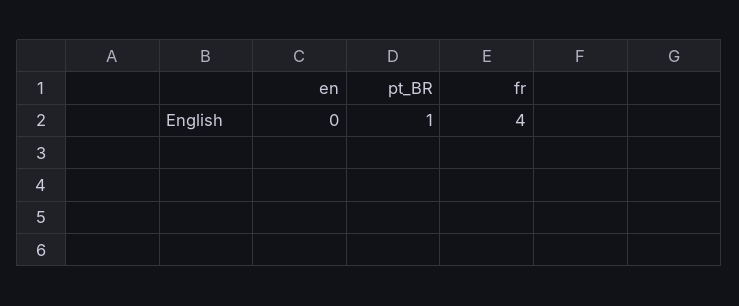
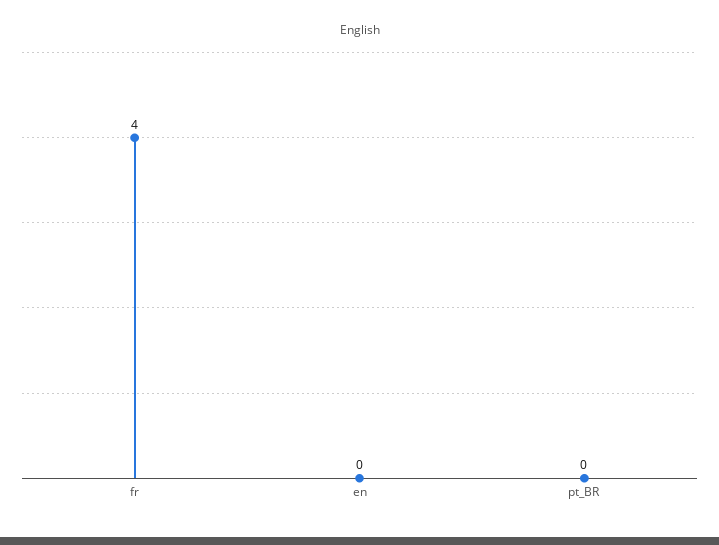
pt_BR: 1 -> 0

